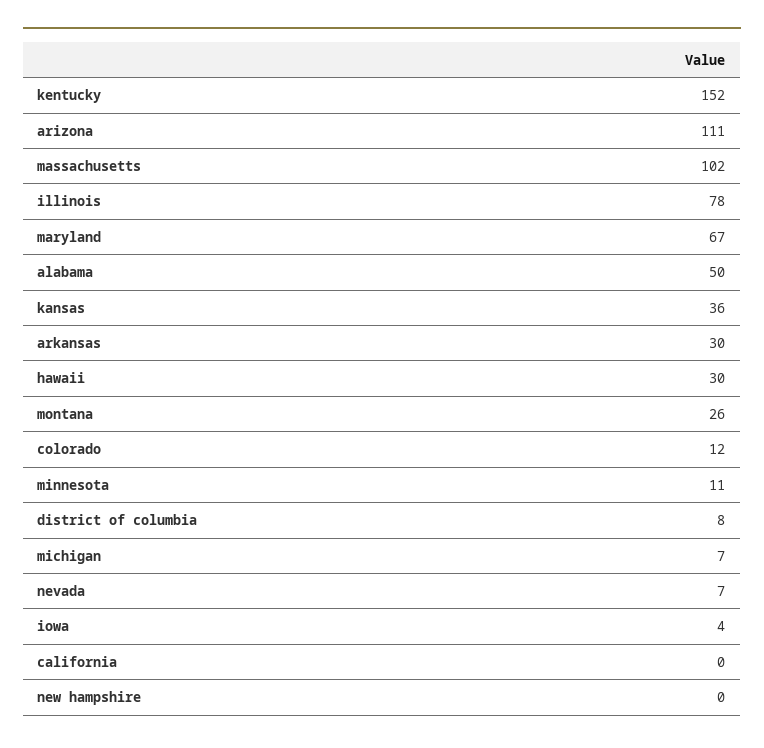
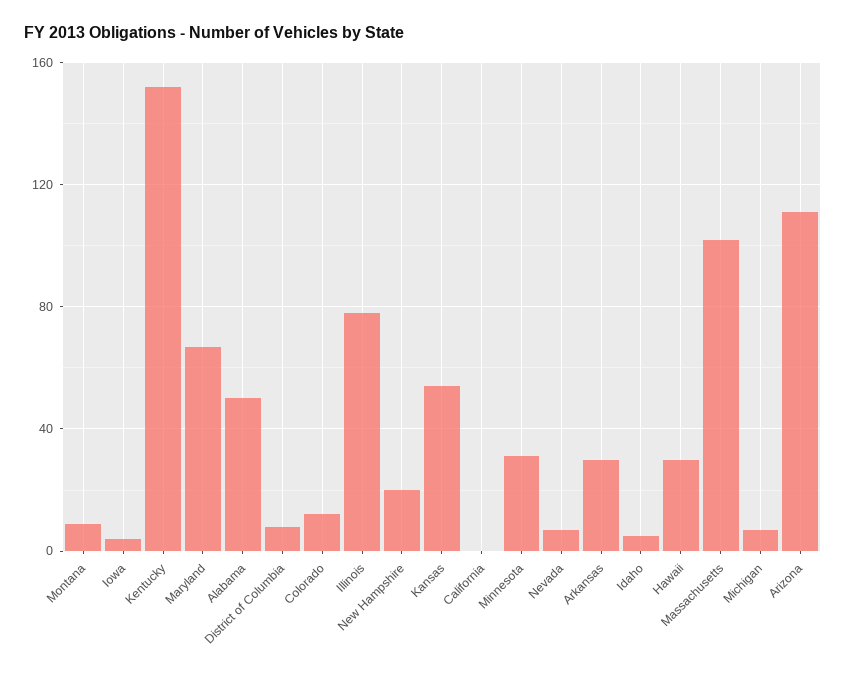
kansas: 36 -> 55
montana: 26 -> 10
minnesota: 11 -> 30
new hampshire: 0 -> 20
Idaho: none -> 5

